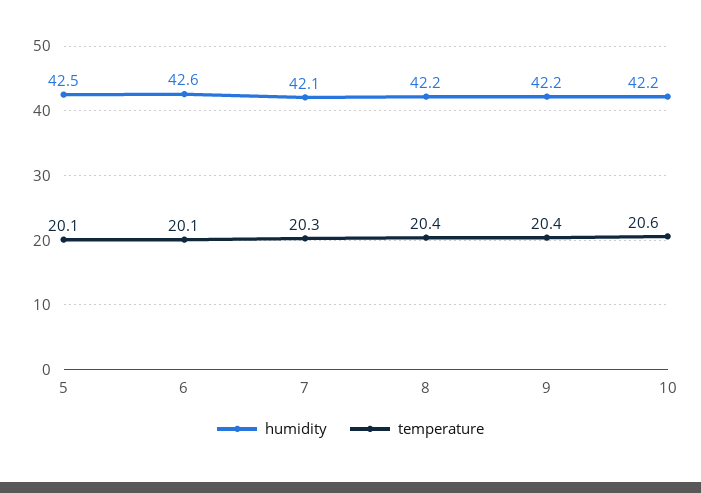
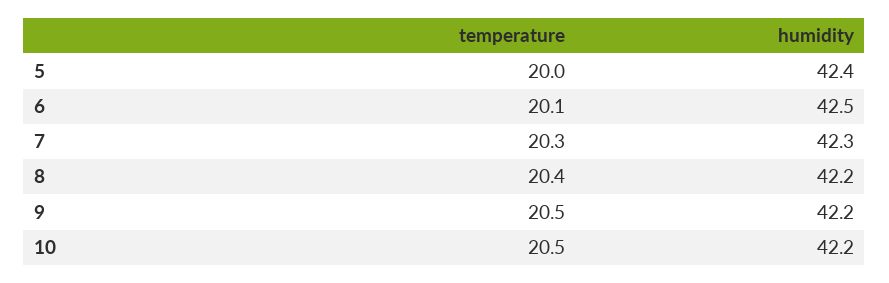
humidity, 5: 42.5 -> 42.4
temperature, 5: 20.1 -> 20
humidity, 6: 42.6 -> 42.5
humidity, 7: 42.1 -> 42.3
temperature, 9: 20.4 -> 20.5
temperature, 10: 20.6 -> 20.5

